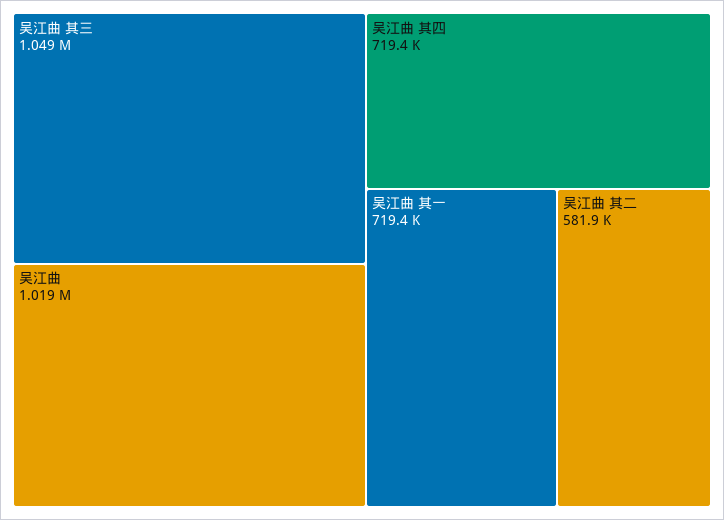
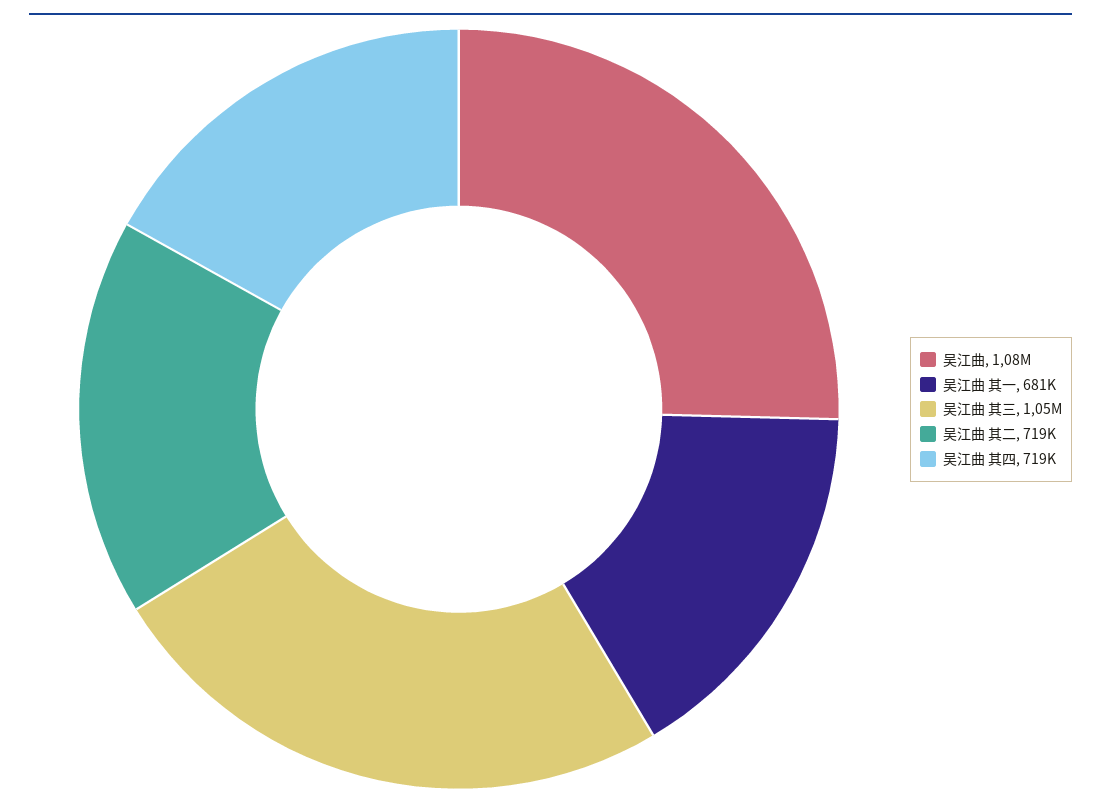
吴江曲: 1019000 -> 1080000
吴江曲 其一: 719400 -> 681000
吴江曲 其二: 581900 -> 719000

